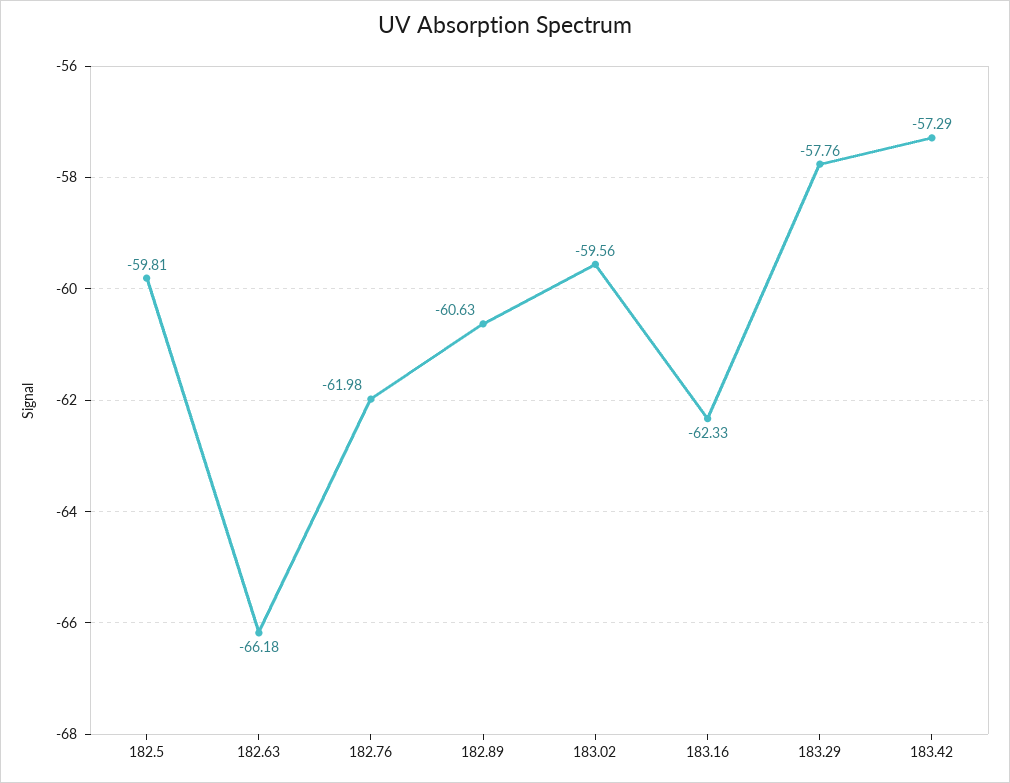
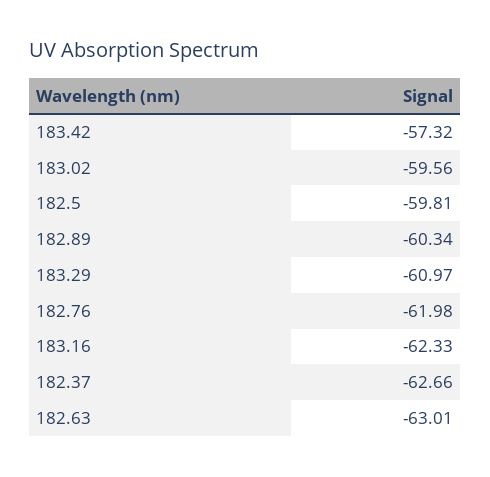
182.63: -66.18 -> -63.01
182.89: -60.63 -> -60.34
183.29: -57.76 -> -60.97
183.42: -57.29 -> -57.32
182.37: none -> -62.66

